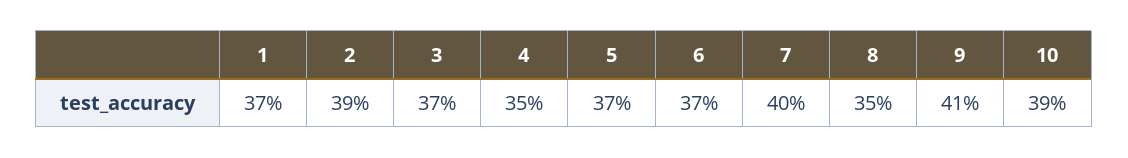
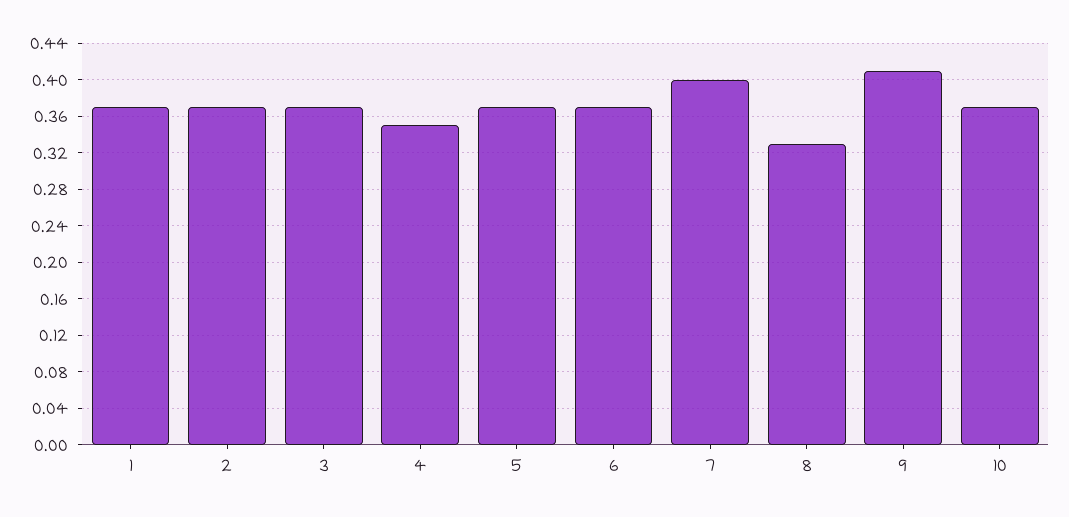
2: 0.39 -> 0.37
8: 0.35 -> 0.33
10: 0.39 -> 0.37

